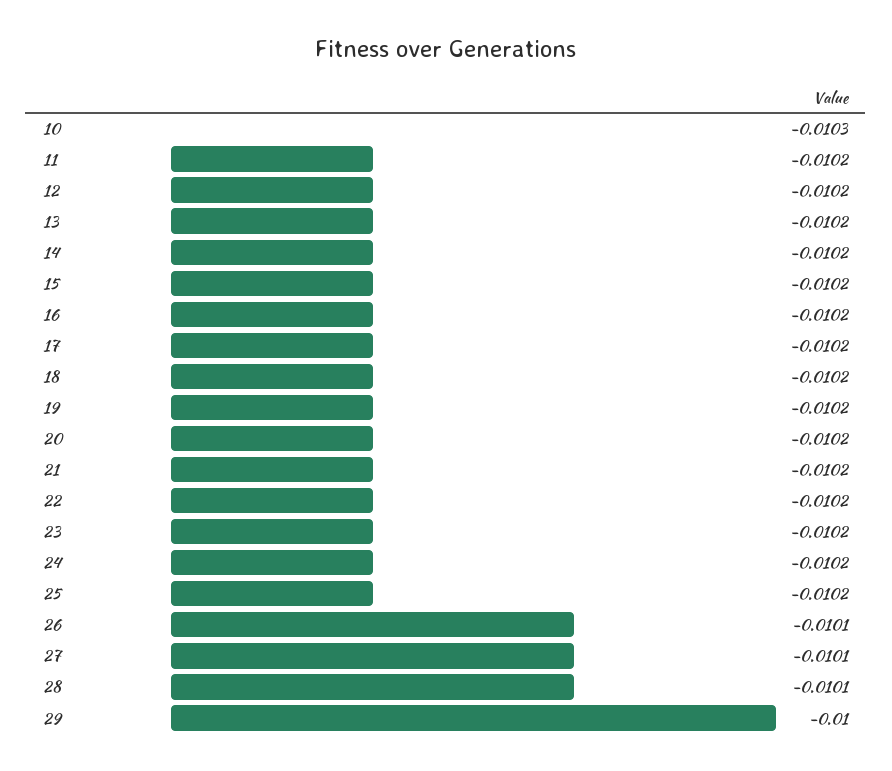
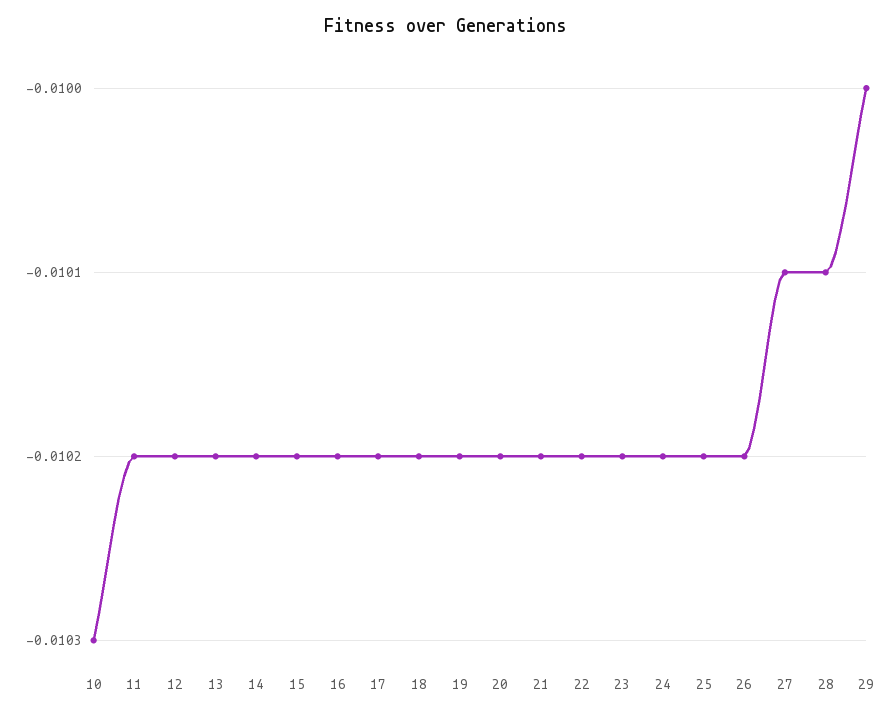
26: -0.0101 -> -0.0102

